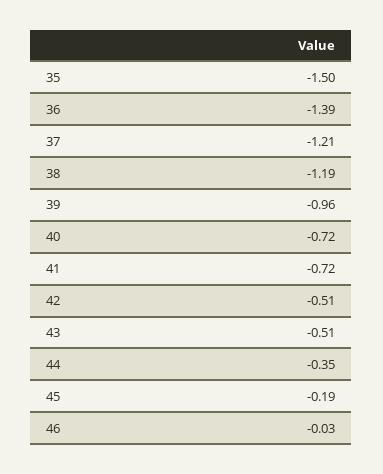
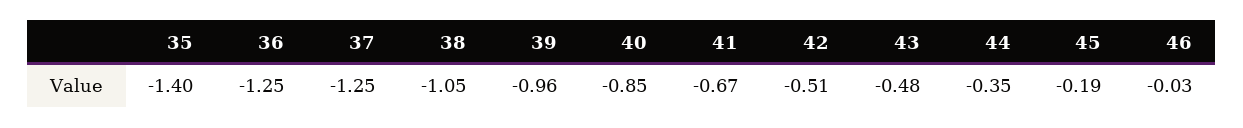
35: -1.5 -> -1.4
36: -1.39 -> -1.25
37: -1.21 -> -1.25
38: -1.19 -> -1.05
40: -0.72 -> -0.85
41: -0.72 -> -0.67
43: -0.51 -> -0.48

